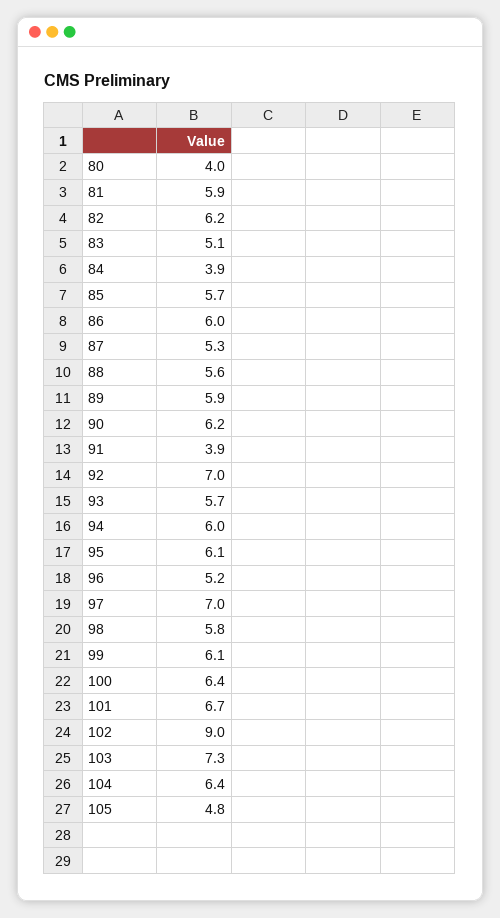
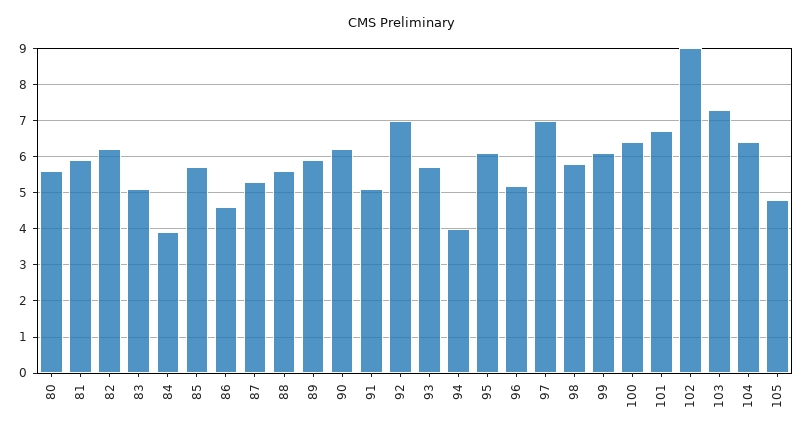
80: 4 -> 5.5
86: 6 -> 4.5
91: 3.9 -> 5
94: 6 -> 4

